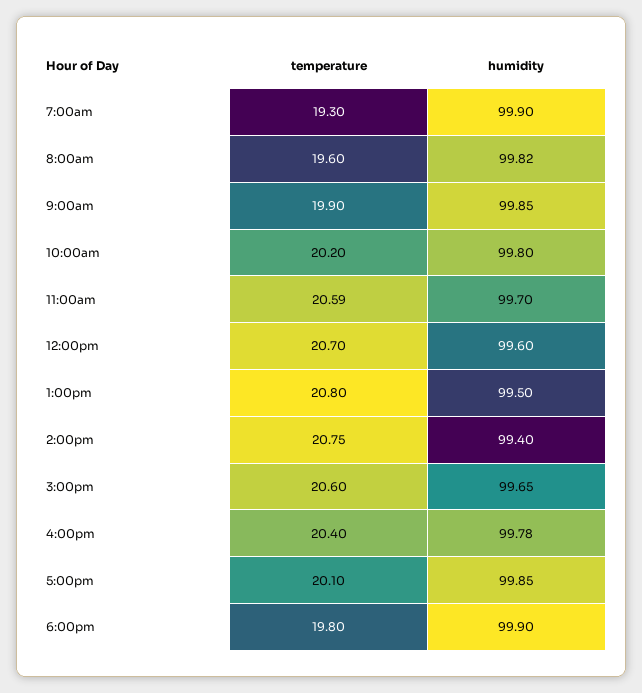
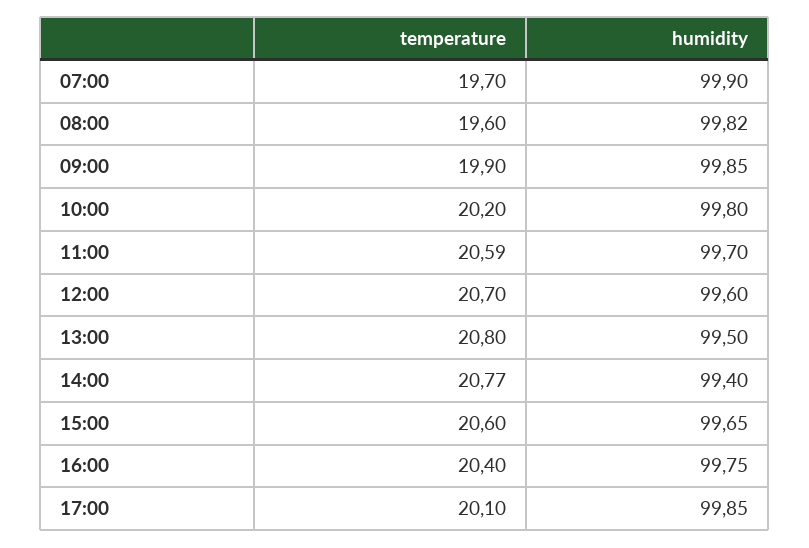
temperature, 7:00am: 19.3 -> 19.7
temperature, 2:00pm: 20.75 -> 20.77
humidity, 4:00pm: 99.78 -> 99.75
temperature, 6:00pm: 19.8 -> none
humidity, 6:00pm: 99.9 -> none

